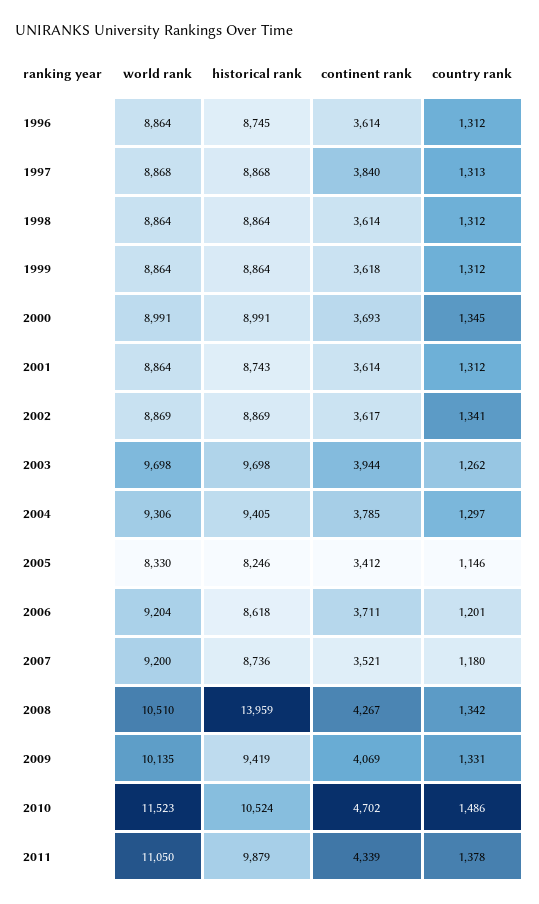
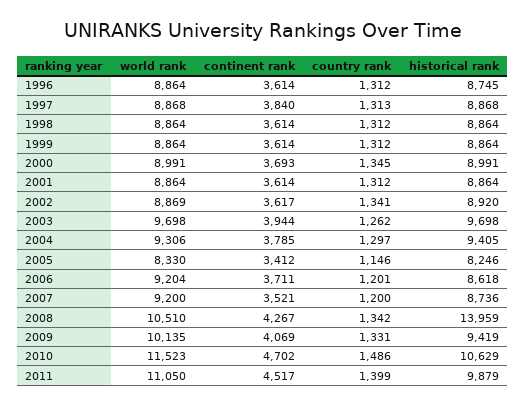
continent rank, 1999: 3618 -> 3614
historical rank, 2001: 8743 -> 8864
historical rank, 2002: 8869 -> 8920
country rank, 2007: 1180 -> 1200
historical rank, 2010: 10524 -> 10629
continent rank, 2011: 4339 -> 4517
country rank, 2011: 1378 -> 1399

